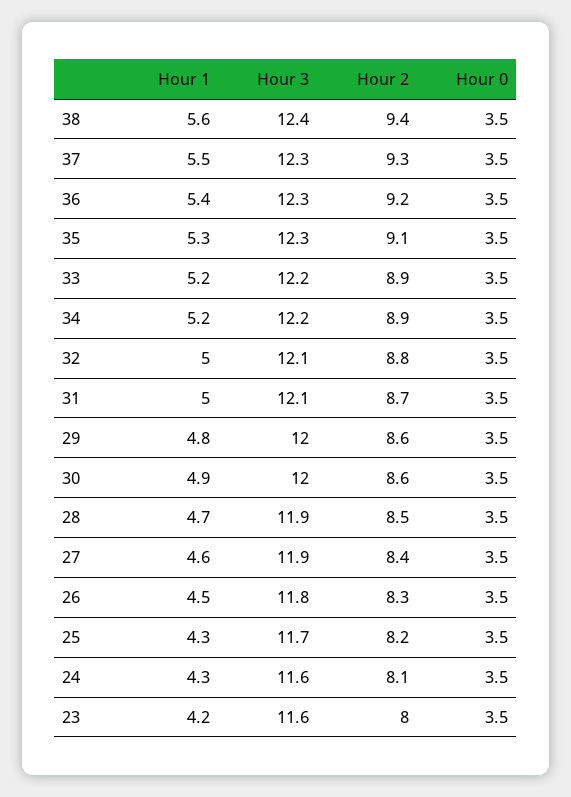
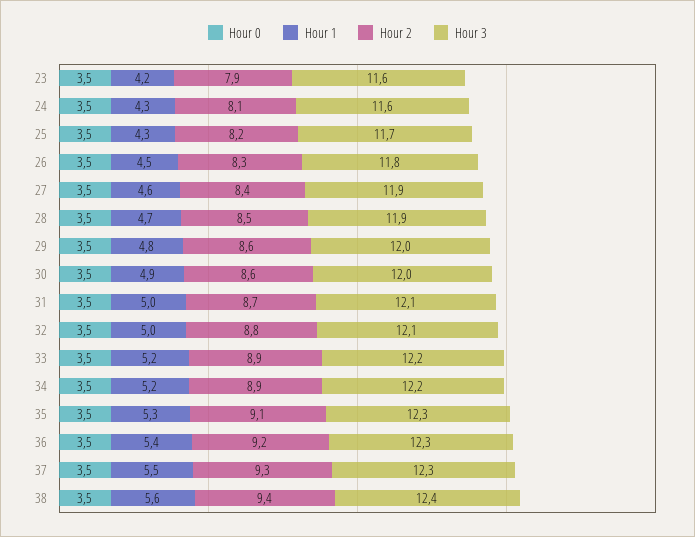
Hour 2, 23: 8 -> 7.9

